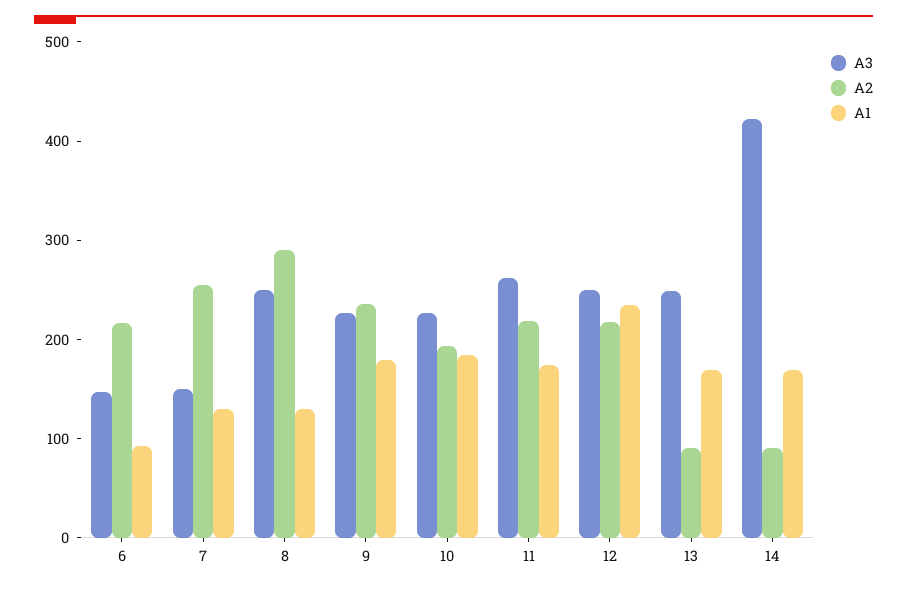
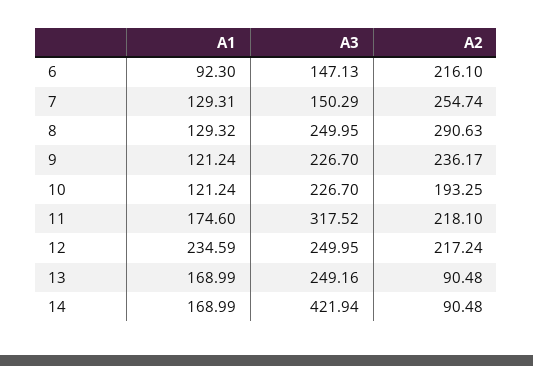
A1, 9: 180 -> 121.24
A1, 10: 180 -> 121.24
A3, 11: 260 -> 317.52

